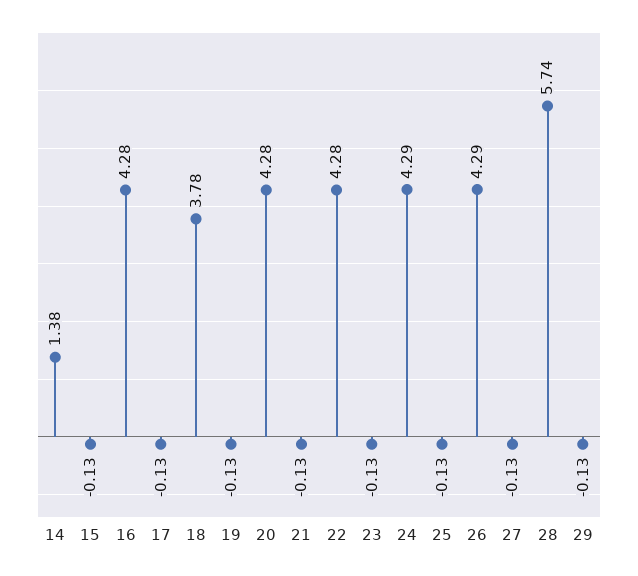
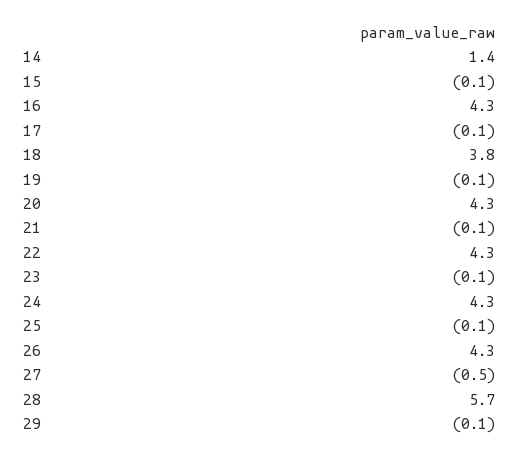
27: -0.13 -> -0.5

